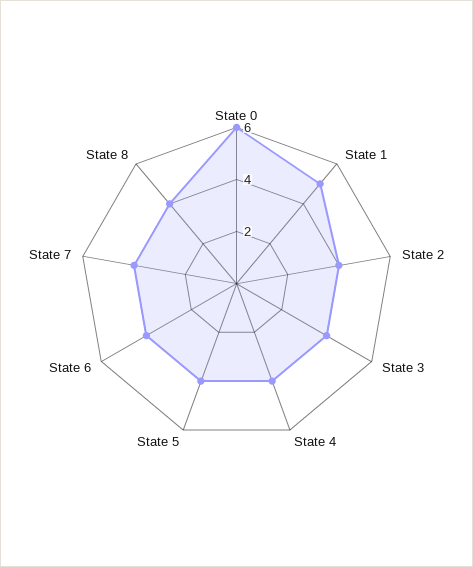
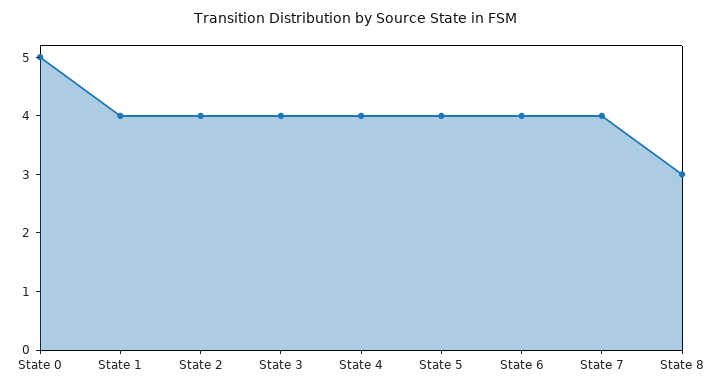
State 0: 6 -> 5
State 1: 5 -> 4
State 8: 4 -> 3

